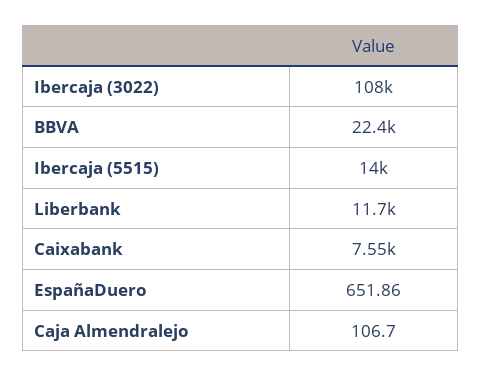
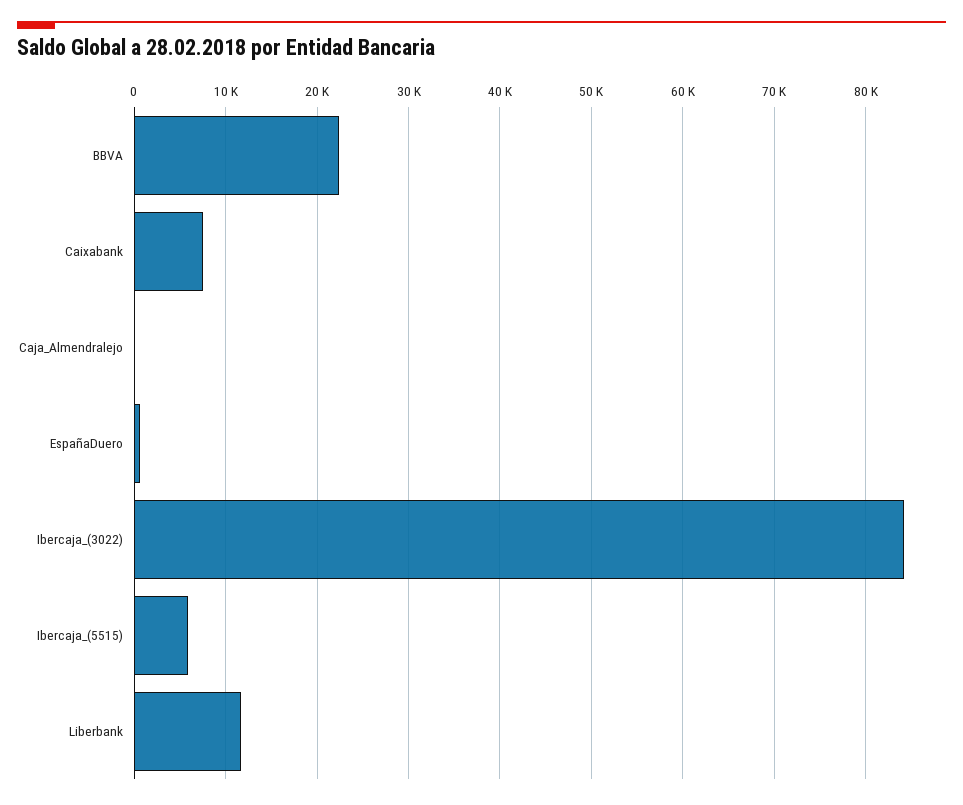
Ibercaja (3022): 108000 -> 84000
Ibercaja (5515): 14000 -> 6000

